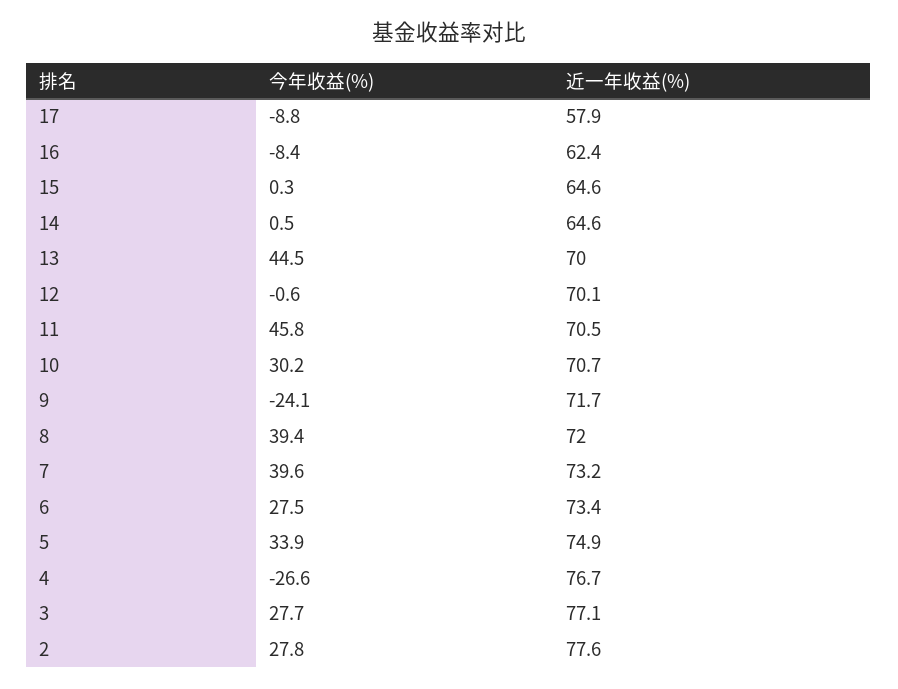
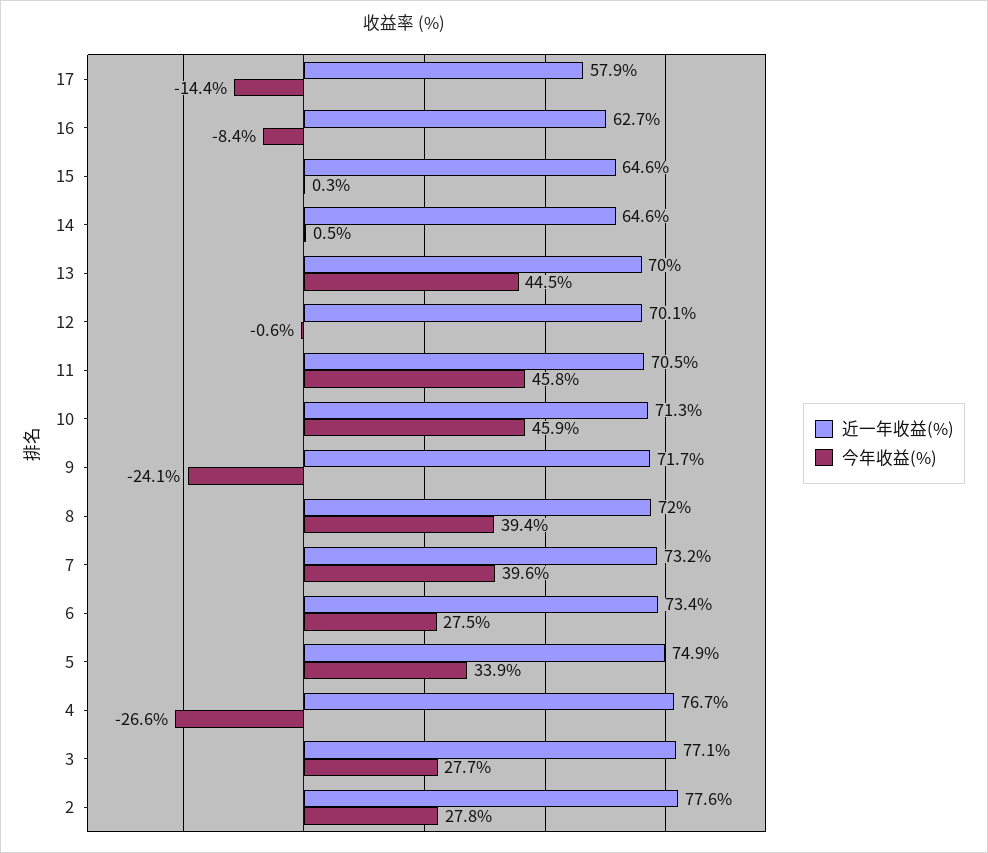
今年收益(%), 17: -8.8 -> -14.4
近一年收益(%), 16: 62.4 -> 62.7
今年收益(%), 10: 30.2 -> 45.9
近一年收益(%), 10: 70.7 -> 71.3

